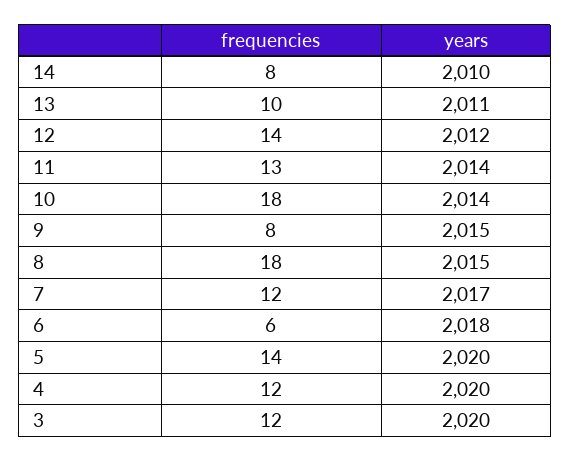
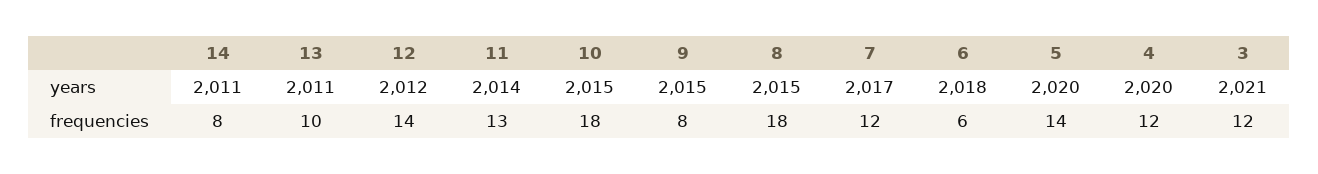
years, 14: 2010 -> 2011
years, 10: 2014 -> 2015
years, 3: 2020 -> 2021

